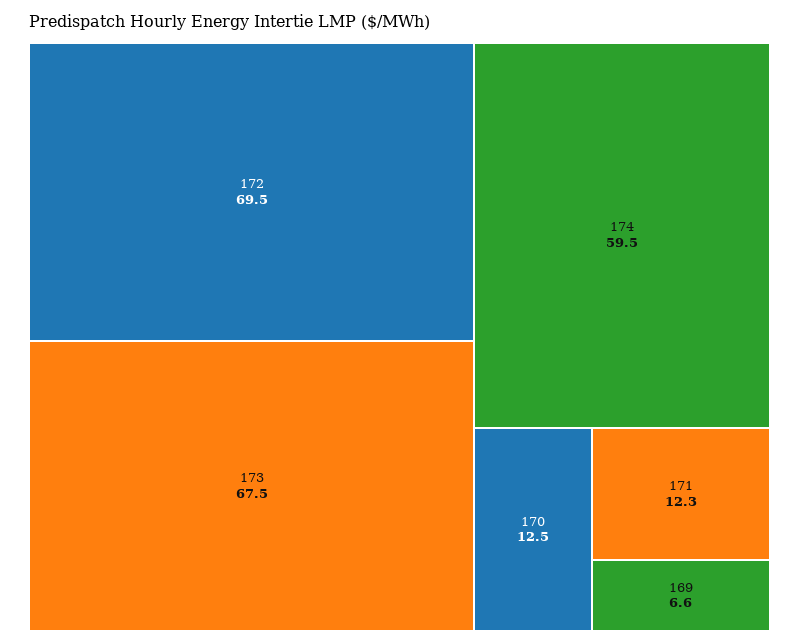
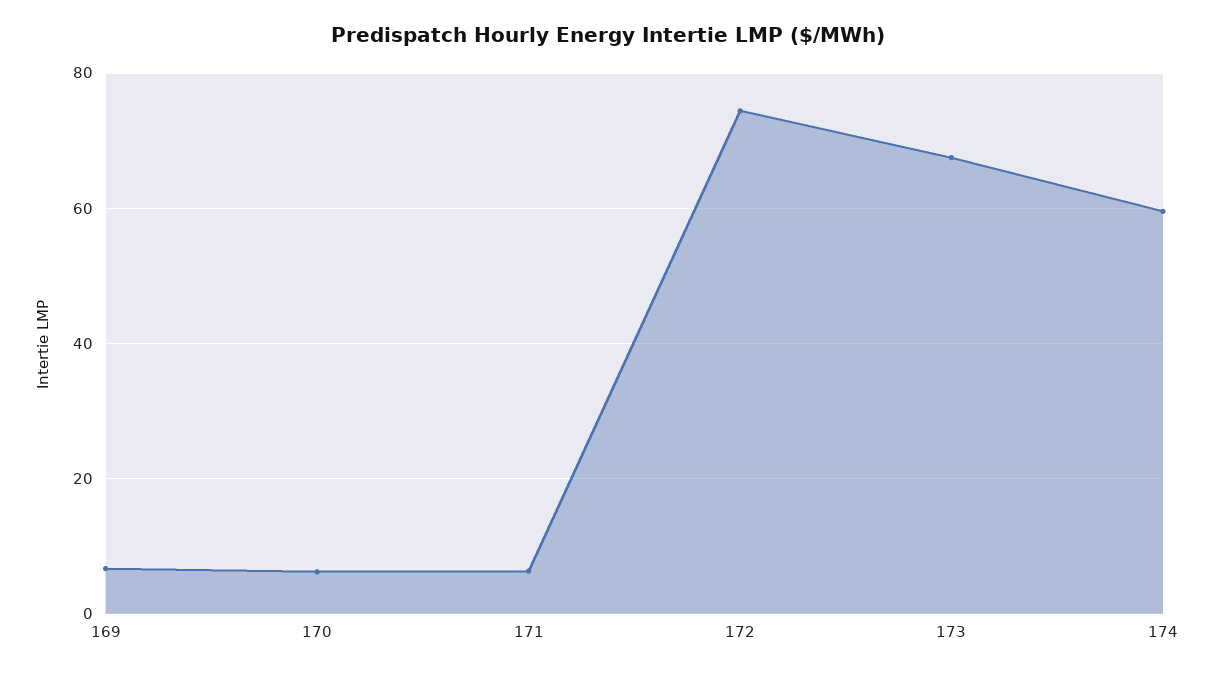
172: 69.5 -> 74
170: 12.5 -> 6
171: 12.3 -> 6

